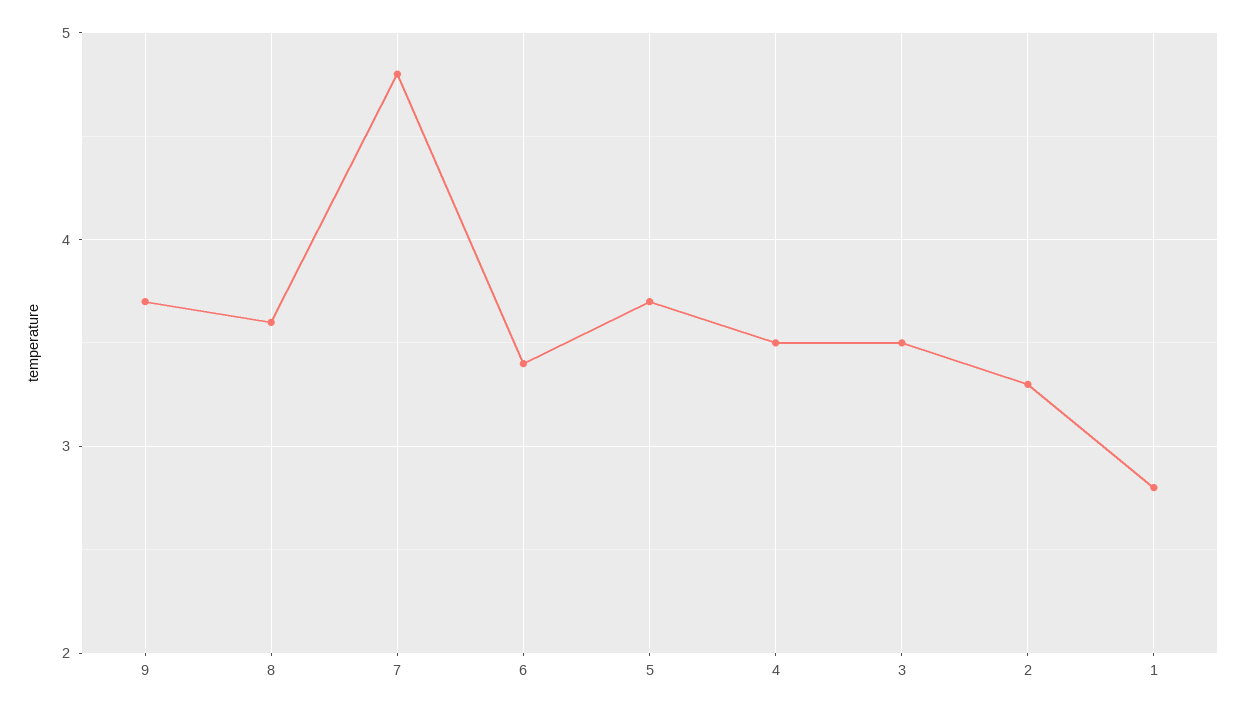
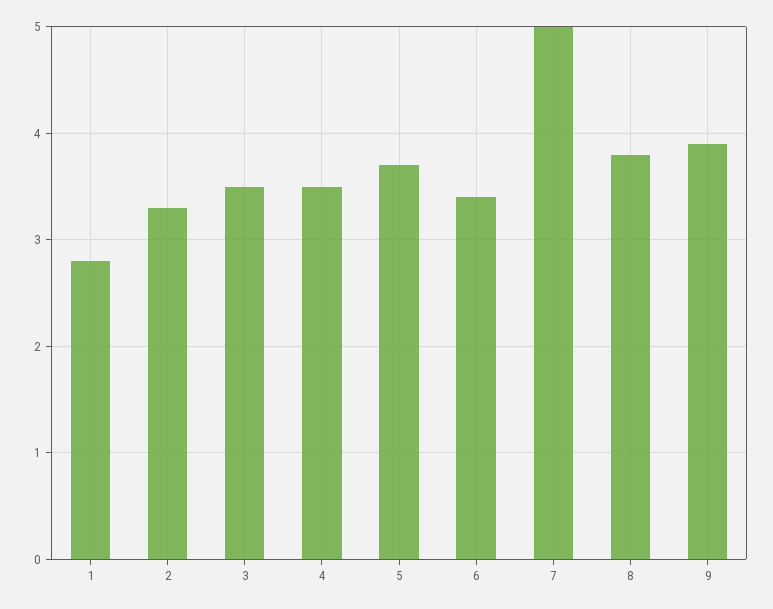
9: 3.7 -> 3.9
8: 3.6 -> 3.8
7: 4.8 -> 5

